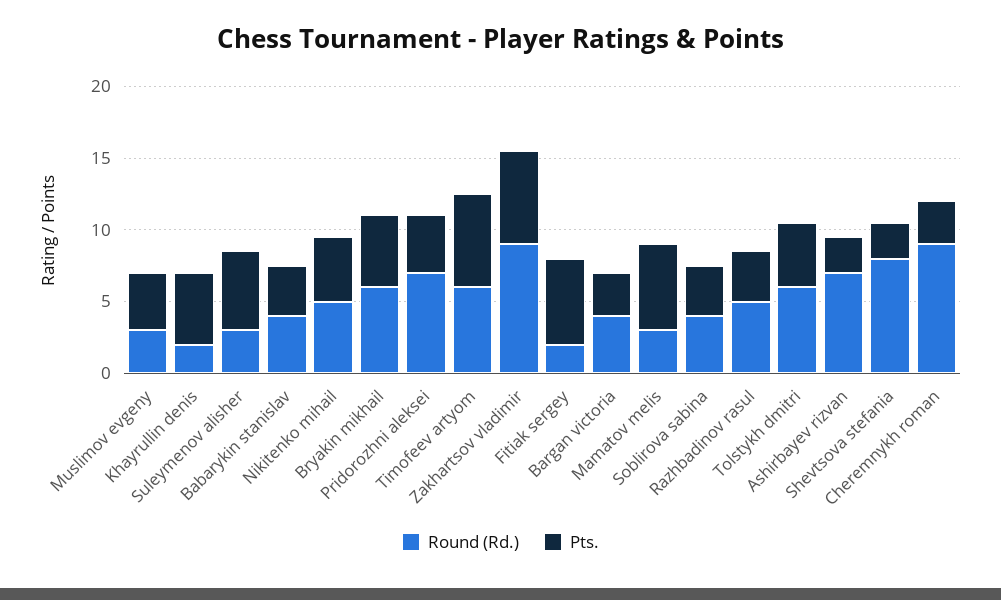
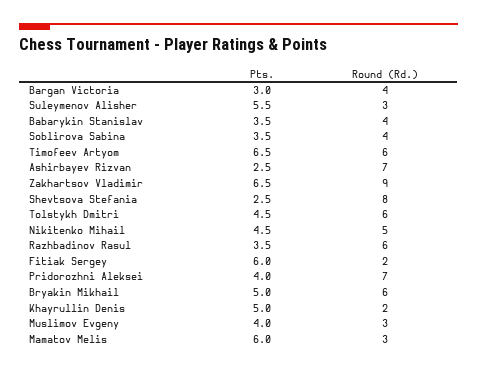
Round (Rd.), Razhbadinov rasul: 5 -> 6
Round (Rd.), Cheremnykh roman: 9 -> none
Pts., Cheremnykh roman: 3 -> none

